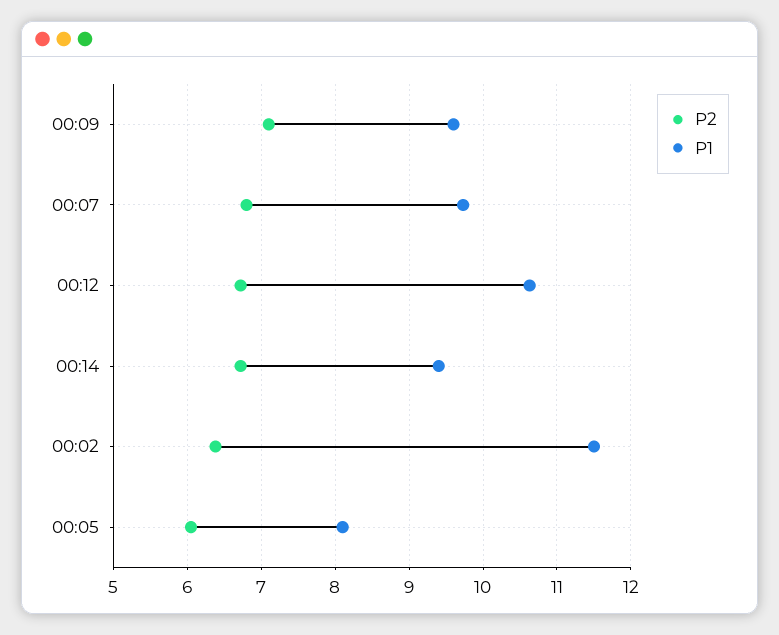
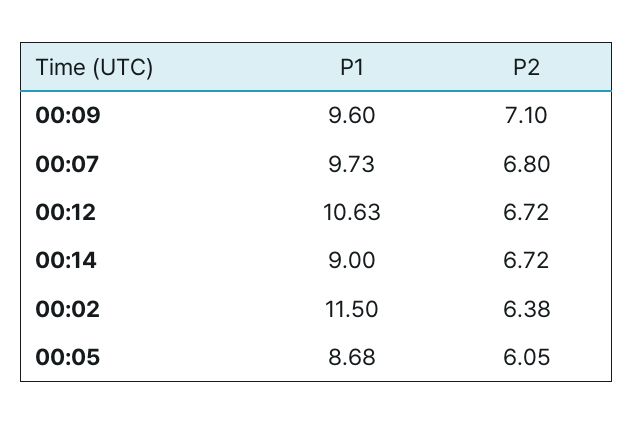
P1, 00:14: 9.4 -> 9
P1, 00:05: 8.1 -> 8.68

